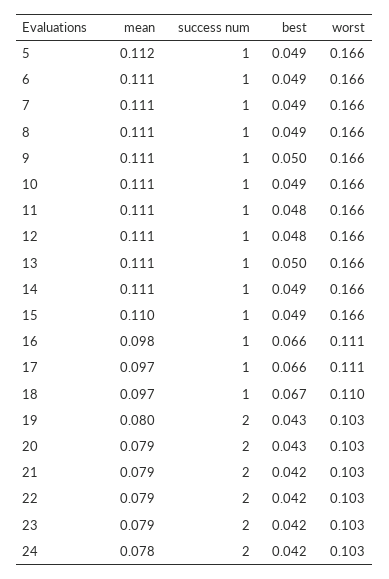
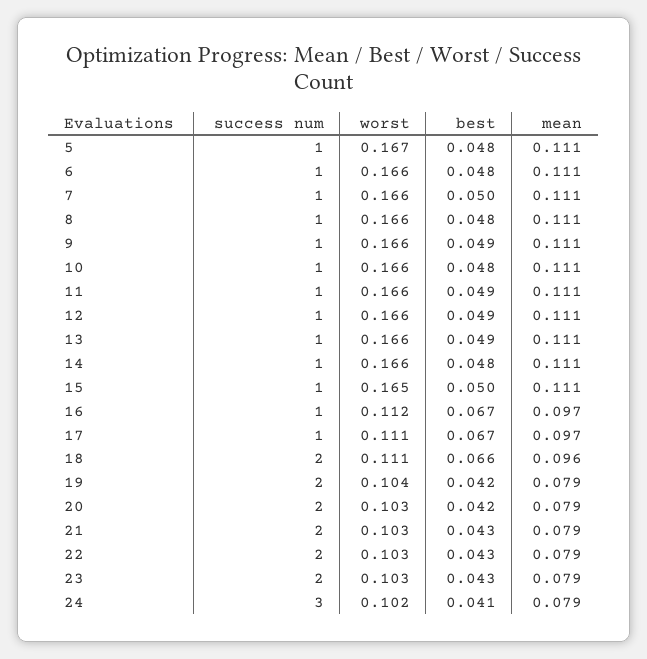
mean, 5: 0.112 -> 0.111
best, 5: 0.049 -> 0.048
worst, 5: 0.166 -> 0.167
best, 6: 0.049 -> 0.048
best, 7: 0.049 -> 0.05
best, 8: 0.049 -> 0.048
best, 9: 0.05 -> 0.049
best, 10: 0.049 -> 0.048
best, 11: 0.048 -> 0.049
best, 12: 0.048 -> 0.049
best, 13: 0.05 -> 0.049
best, 14: 0.049 -> 0.048
mean, 15: 0.11 -> 0.111
best, 15: 0.049 -> 0.05
worst, 15: 0.166 -> 0.165
mean, 16: 0.098 -> 0.097
best, 16: 0.066 -> 0.067
worst, 16: 0.111 -> 0.112
best, 17: 0.066 -> 0.067
mean, 18: 0.097 -> 0.096
success num, 18: 1 -> 2
best, 18: 0.067 -> 0.066
worst, 18: 0.11 -> 0.111
mean, 19: 0.08 -> 0.079
best, 19: 0.043 -> 0.042
worst, 19: 0.103 -> 0.104
best, 20: 0.043 -> 0.042
best, 21: 0.042 -> 0.043
best, 22: 0.042 -> 0.043
best, 23: 0.042 -> 0.043
mean, 24: 0.078 -> 0.079
success num, 24: 2 -> 3
best, 24: 0.042 -> 0.041
worst, 24: 0.103 -> 0.102

